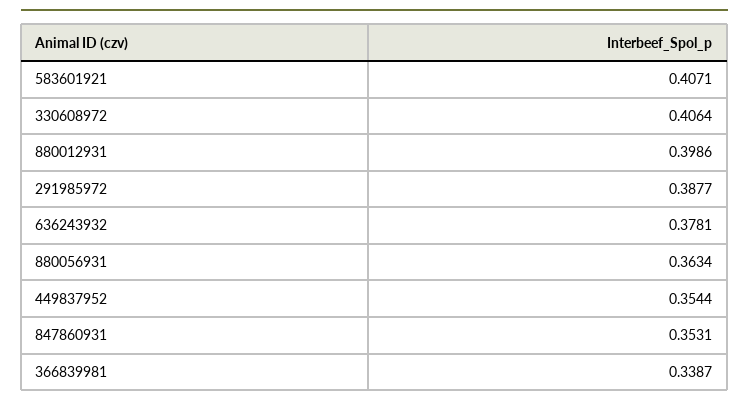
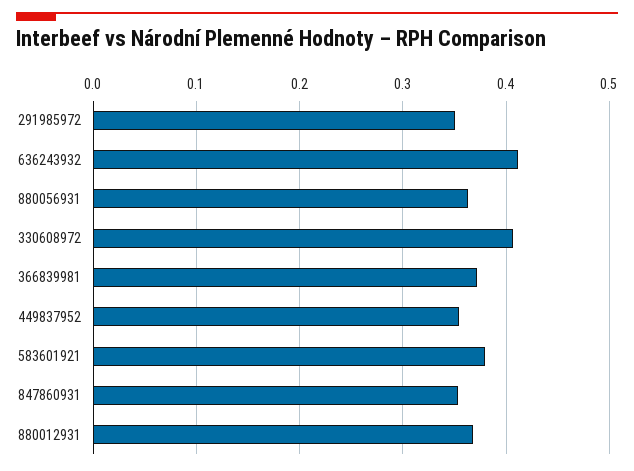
583601921: 0.4071 -> 0.38
880012931: 0.3986 -> 0.37
291985972: 0.3877 -> 0.35
636243932: 0.3781 -> 0.41
366839981: 0.3387 -> 0.37

